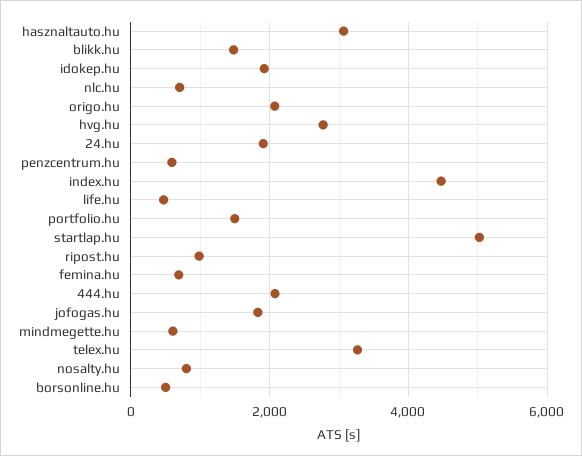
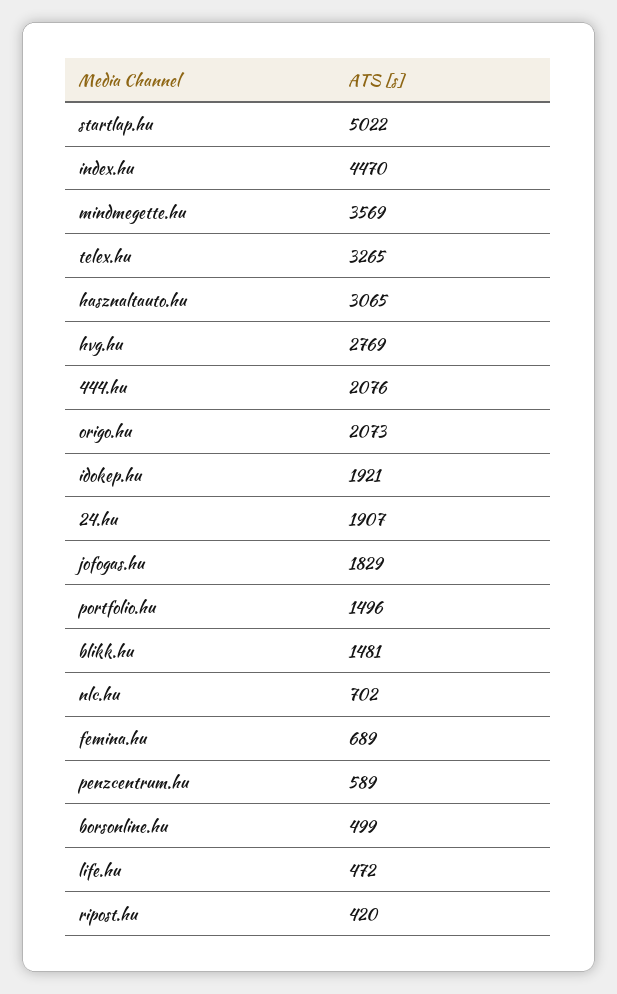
ripost.hu: 1000 -> 420
mindmegette.hu: 600 -> 3569
nosalty.hu: 800 -> none

